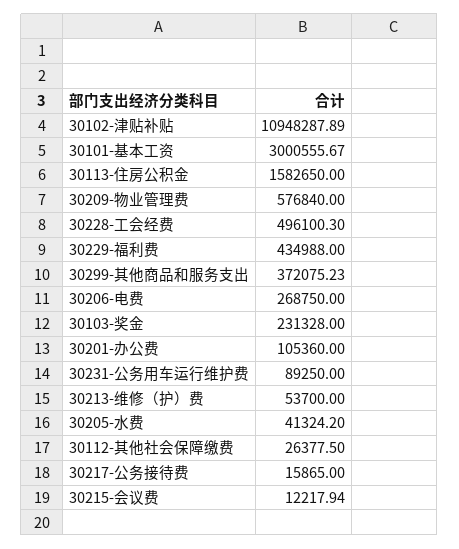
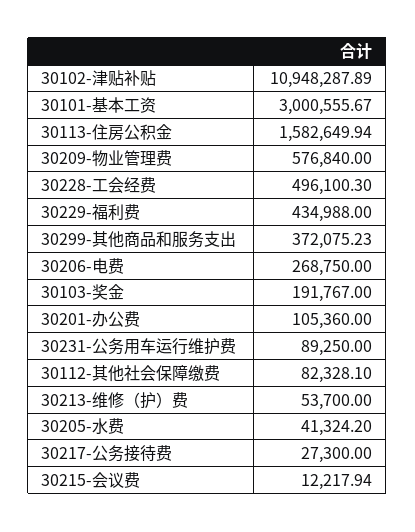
30113-住房公积金: 1582650 -> 1582649.94
30103-奖金: 231328 -> 191767
30112-其他社会保障缴费: 26377.5 -> 82328.1
30217-公务接待费: 15865 -> 27300

